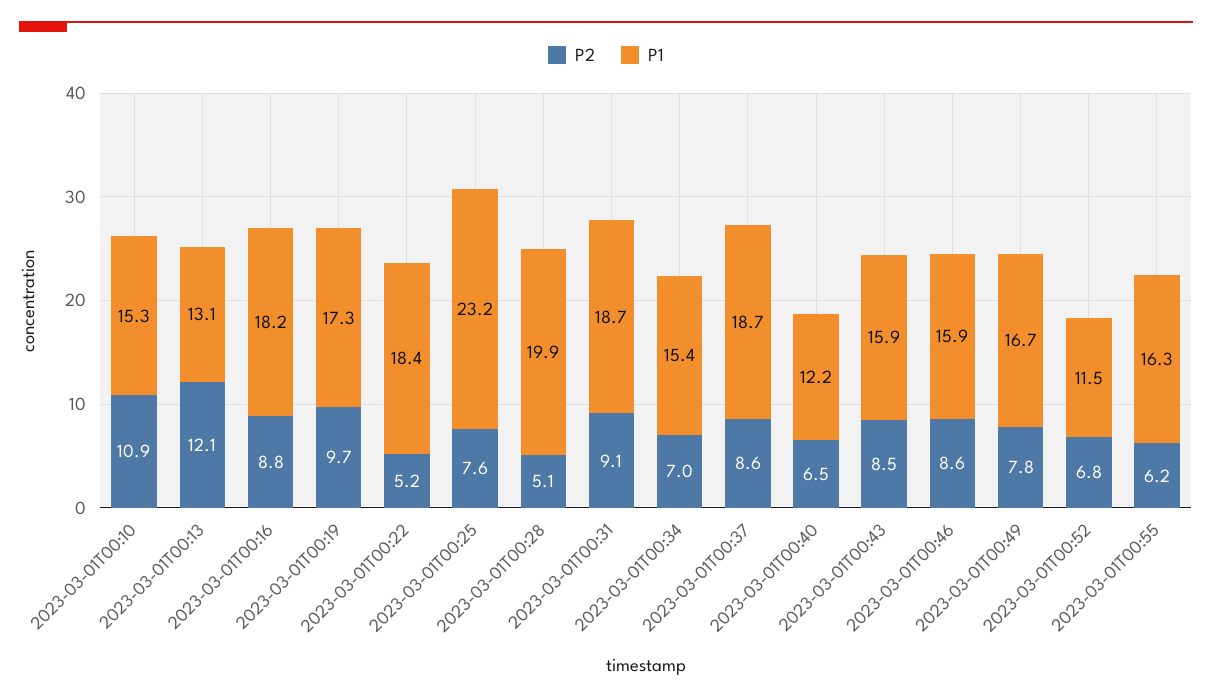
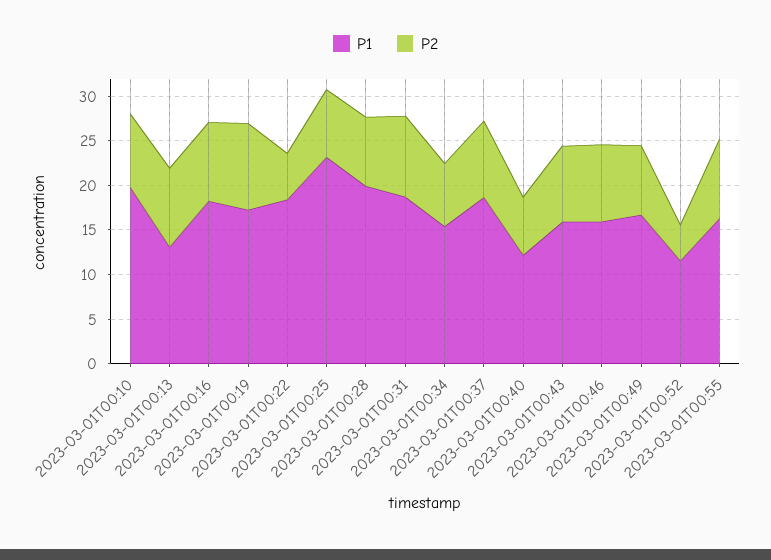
P2, 2023-03-01T00:10: 10.9 -> 8
P1, 2023-03-01T00:10: 15.3 -> 20
P2, 2023-03-01T00:13: 12.1 -> 9
P2, 2023-03-01T00:28: 5.1 -> 8
P2, 2023-03-01T00:52: 6.8 -> 4
P2, 2023-03-01T00:55: 6.2 -> 9

